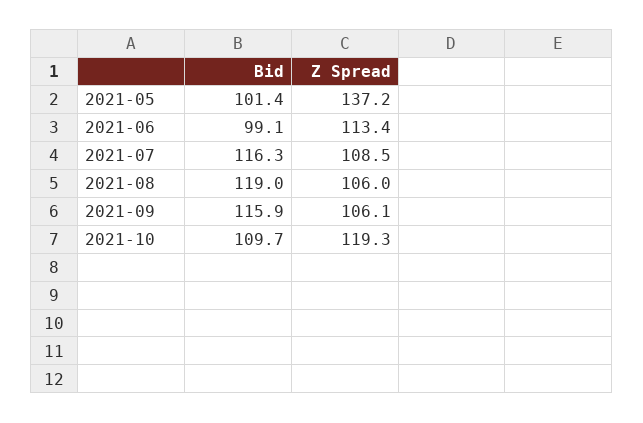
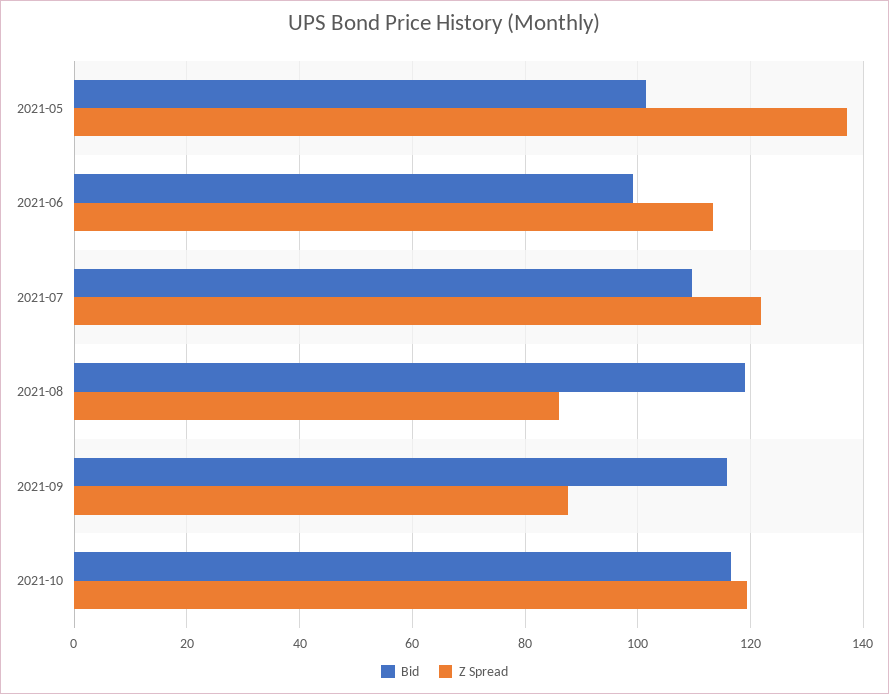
Bid, 2021-07: 116.3 -> 110
Z Spread, 2021-07: 108.5 -> 122
Z Spread, 2021-08: 106 -> 86
Z Spread, 2021-09: 106.1 -> 88
Bid, 2021-10: 109.7 -> 116

